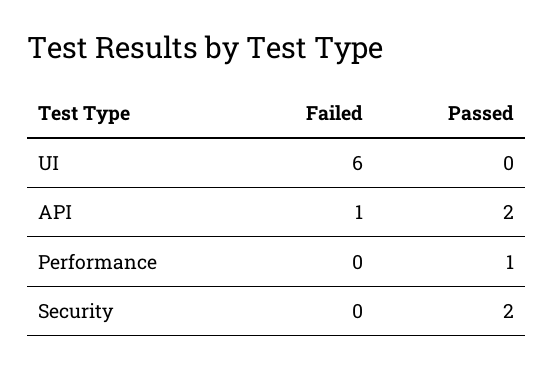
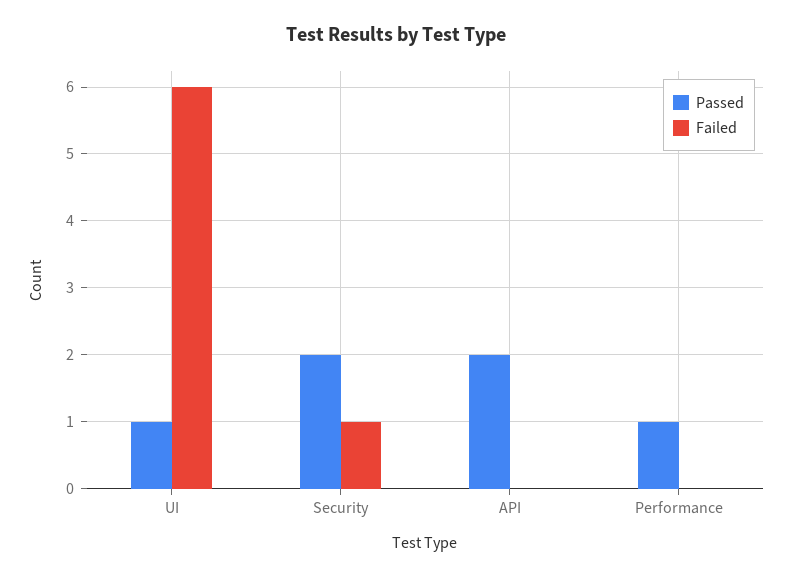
Passed, UI: 0 -> 1
Failed, API: 1 -> 0
Failed, Security: 0 -> 1

